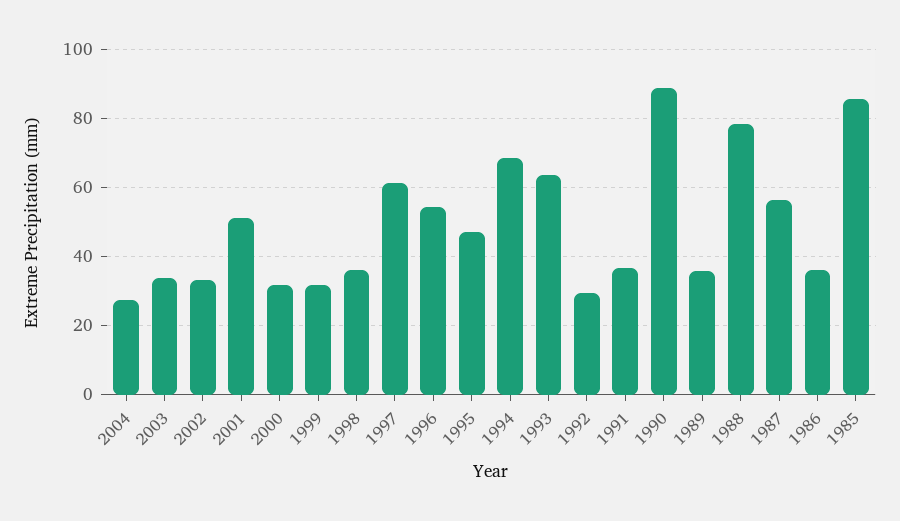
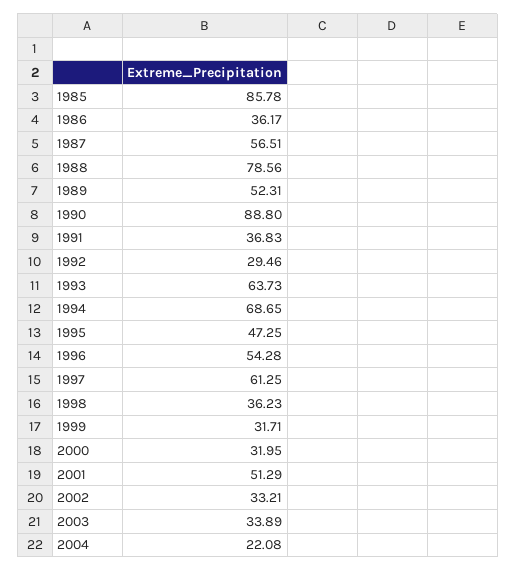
2004: 28 -> 22.08
1989: 36 -> 52.31

